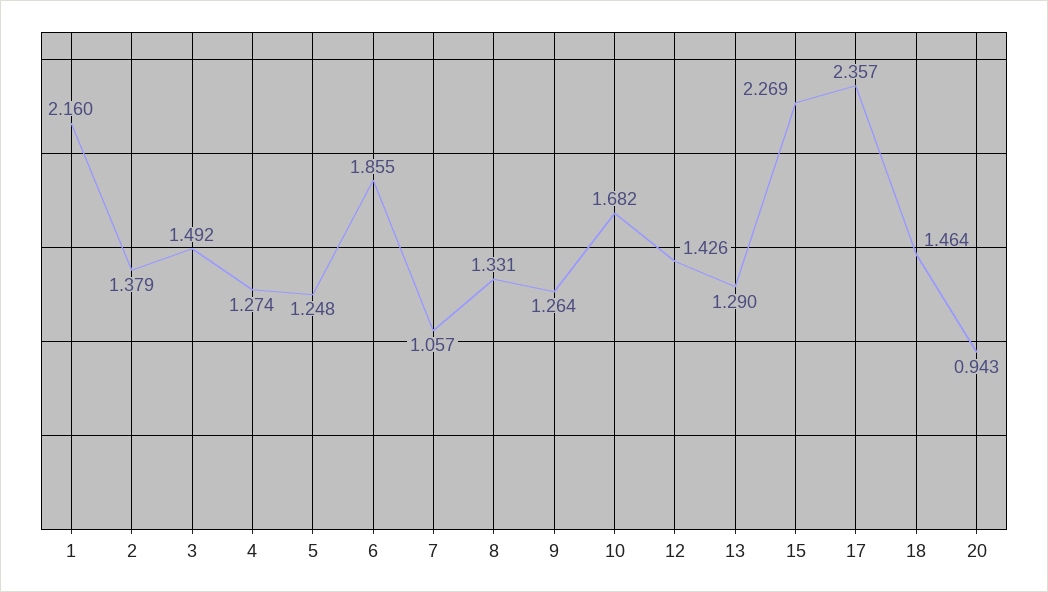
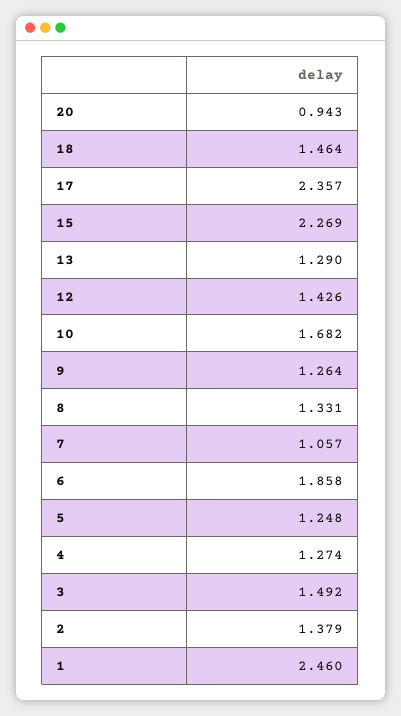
1: 2.16 -> 2.46
6: 1.855 -> 1.858

